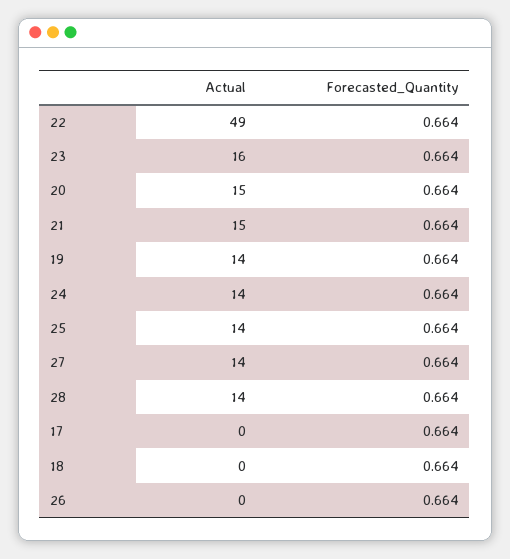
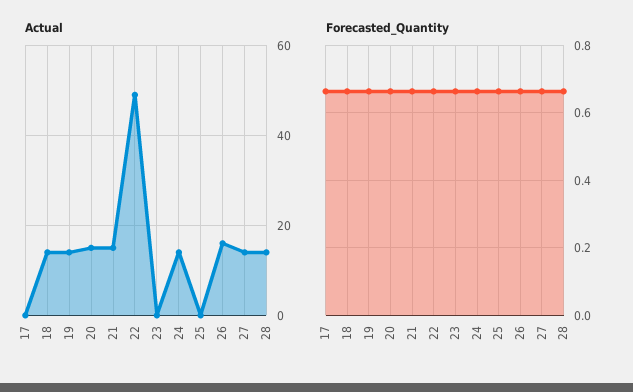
Actual, 23: 16 -> 0
Actual, 25: 14 -> 0
Actual, 18: 0 -> 15
Actual, 26: 0 -> 15

